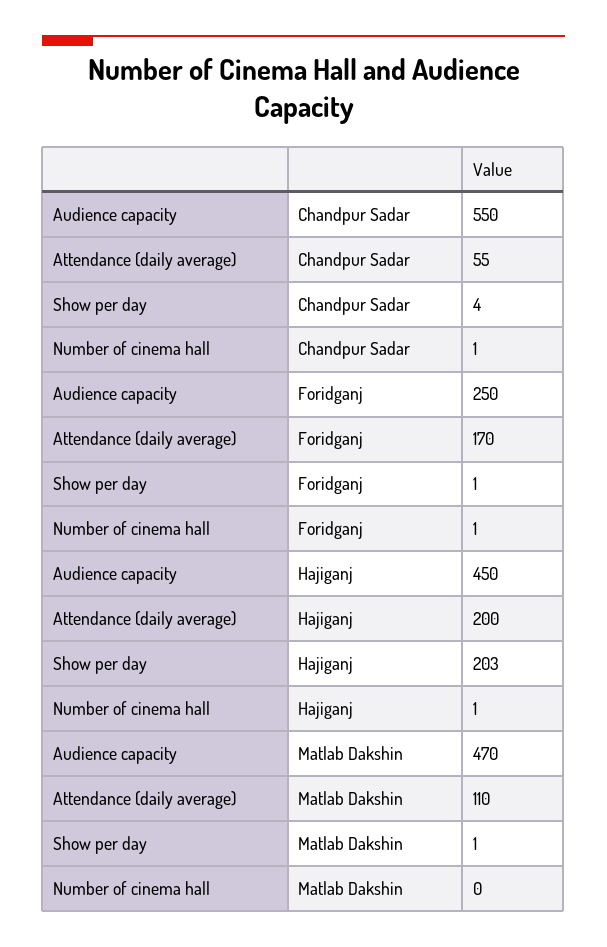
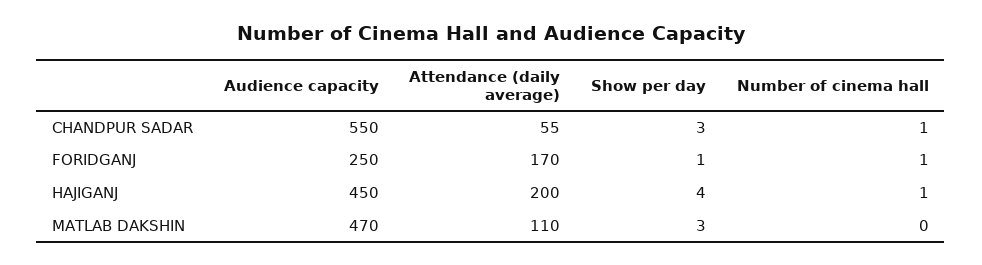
Show per day, Chandpur Sadar: 4 -> 3
Show per day, Hajiganj: 203 -> 4
Show per day, Matlab Dakshin: 1 -> 3

